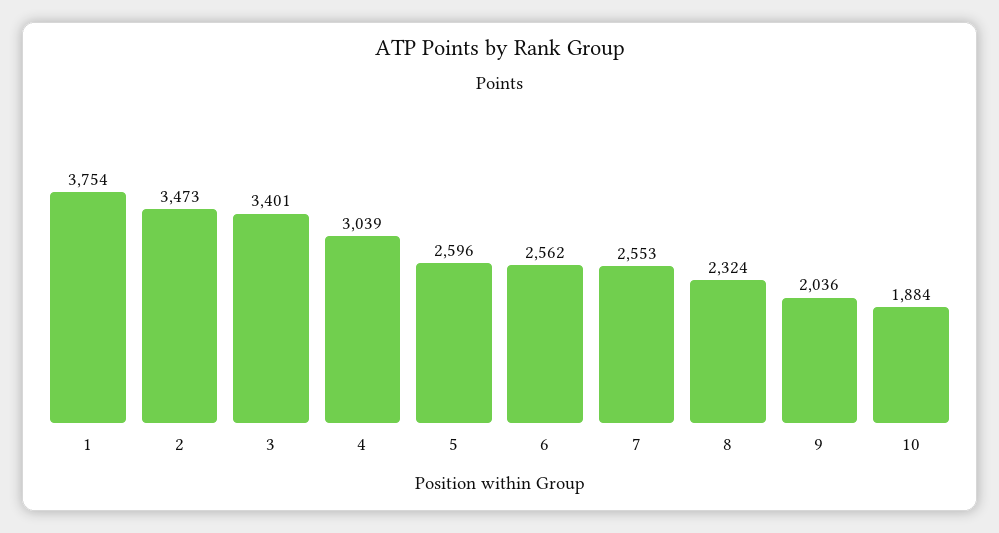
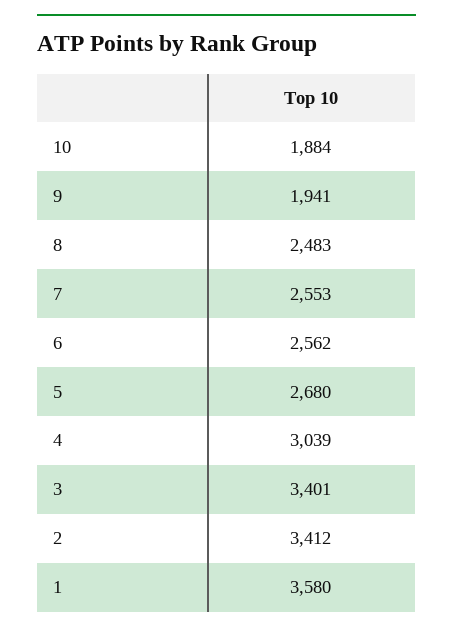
1: 3754 -> 3580
2: 3473 -> 3412
5: 2596 -> 2680
8: 2324 -> 2483
9: 2036 -> 1941

